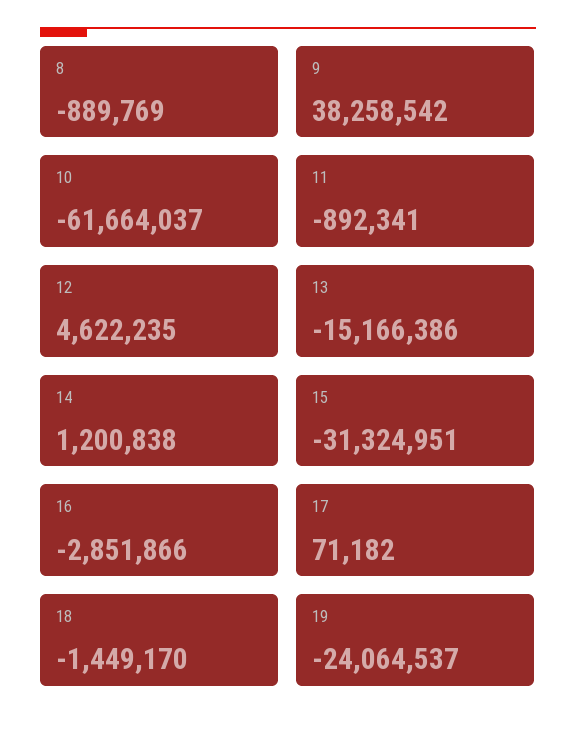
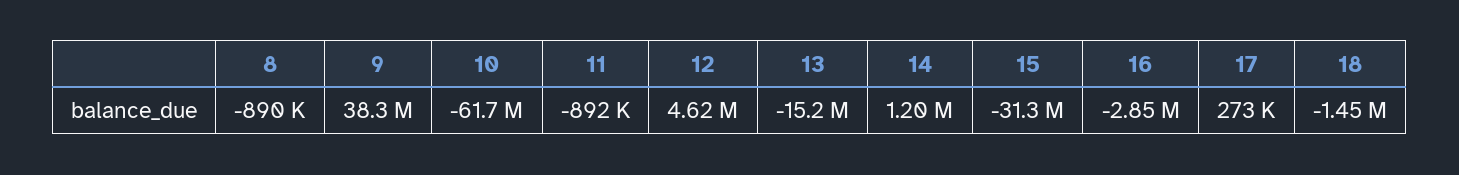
17: 71182 -> 273000
19: -24064537 -> none

